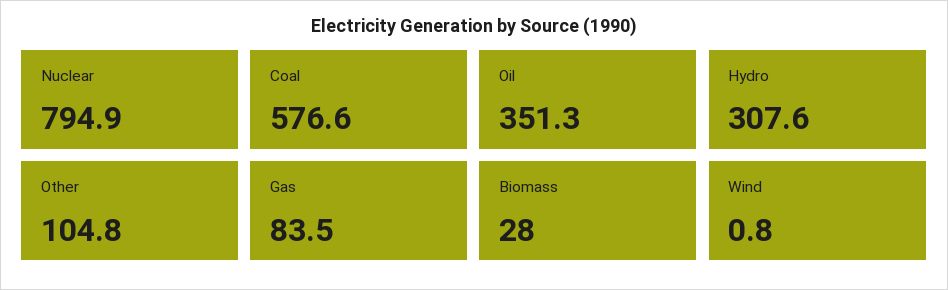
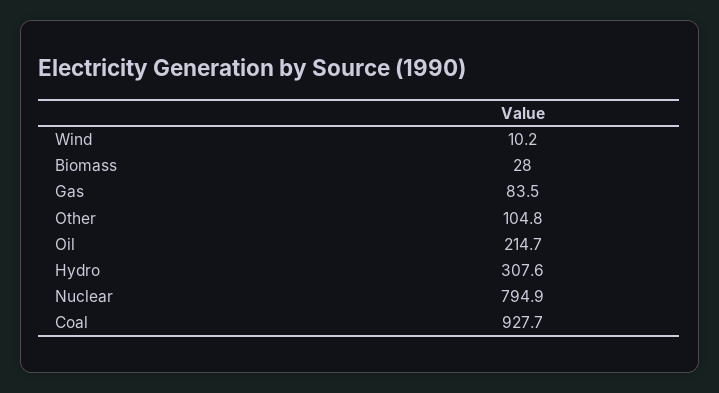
Coal: 576.6 -> 927.7
Oil: 351.3 -> 214.7
Wind: 0.8 -> 10.2

